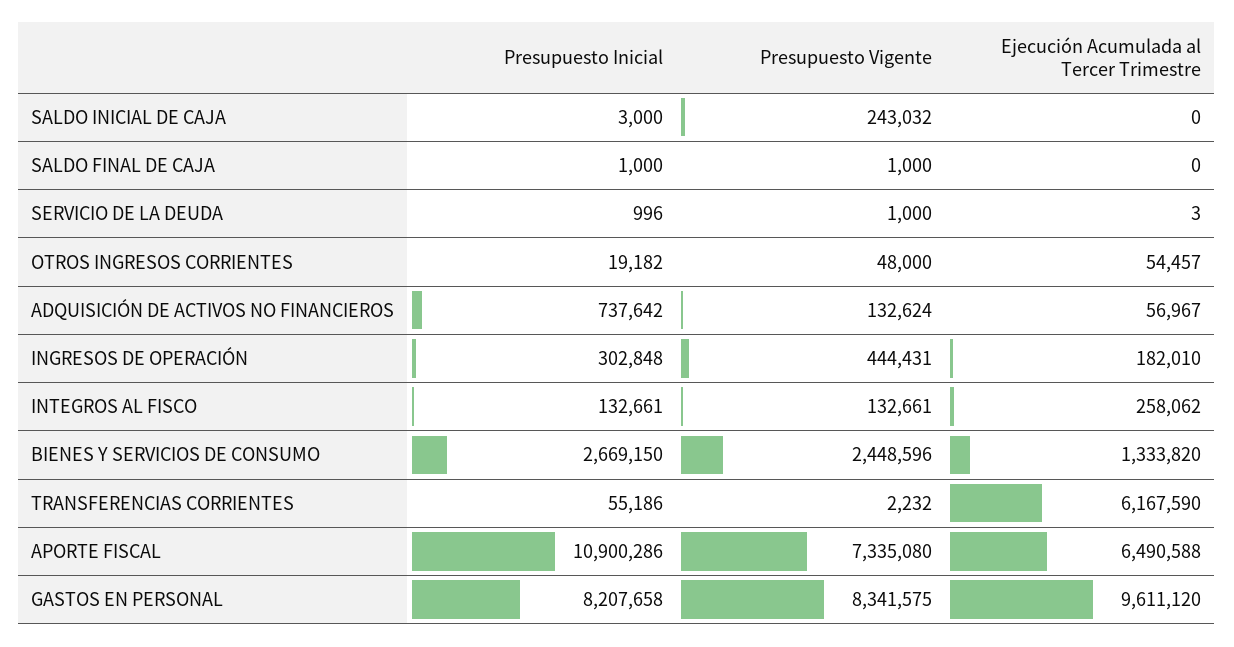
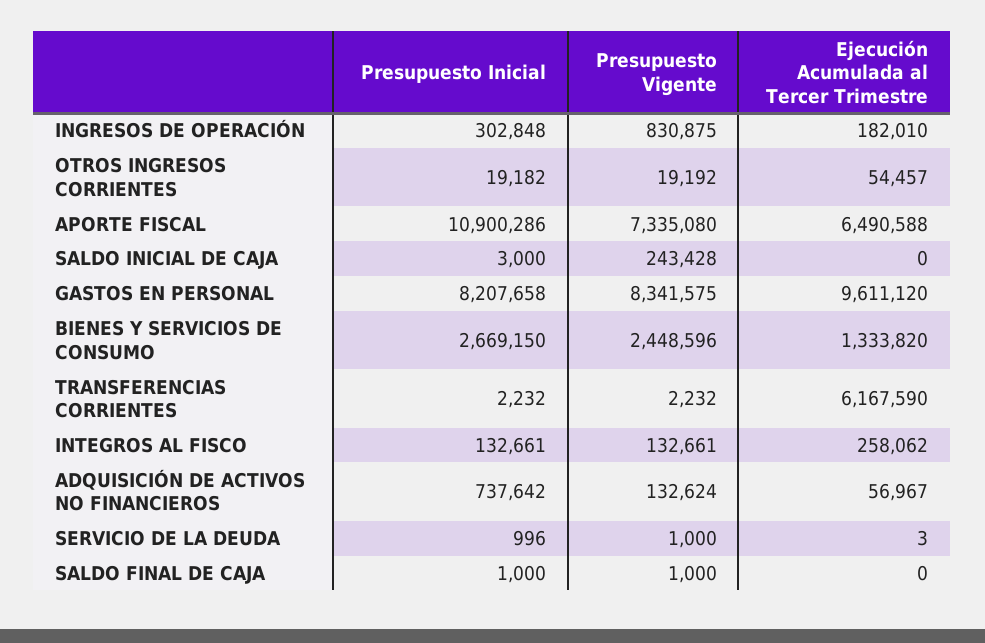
Presupuesto Vigente, SALDO INICIAL DE CAJA: 243032 -> 243428
Presupuesto Vigente, OTROS INGRESOS CORRIENTES: 48000 -> 19192
Presupuesto Vigente, INGRESOS DE OPERACIÓN: 444431 -> 830875
Presupuesto Inicial, TRANSFERENCIAS CORRIENTES: 55186 -> 2232

